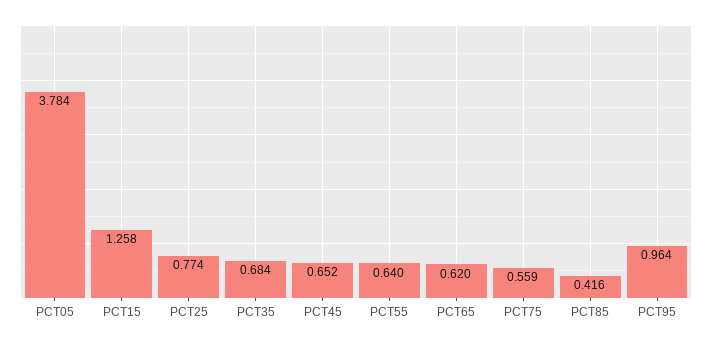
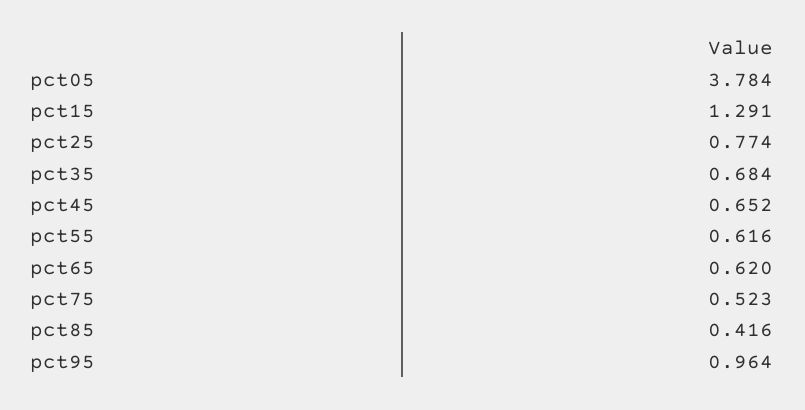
PCT15: 1.258 -> 1.291
PCT55: 0.64 -> 0.616
PCT75: 0.559 -> 0.523

